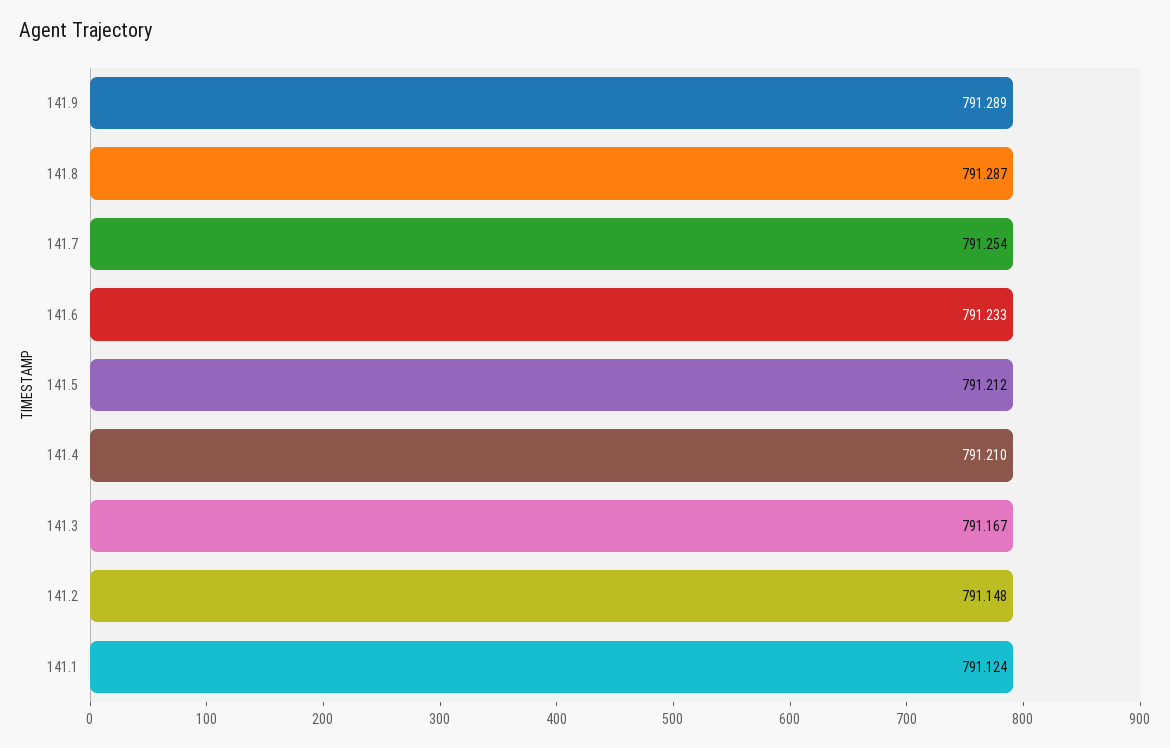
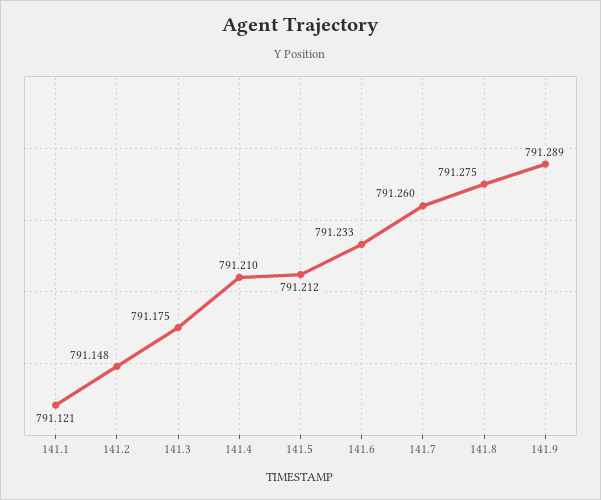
141.8: 791.287 -> 791.275
141.7: 791.254 -> 791.26
141.3: 791.167 -> 791.175
141.1: 791.124 -> 791.121

